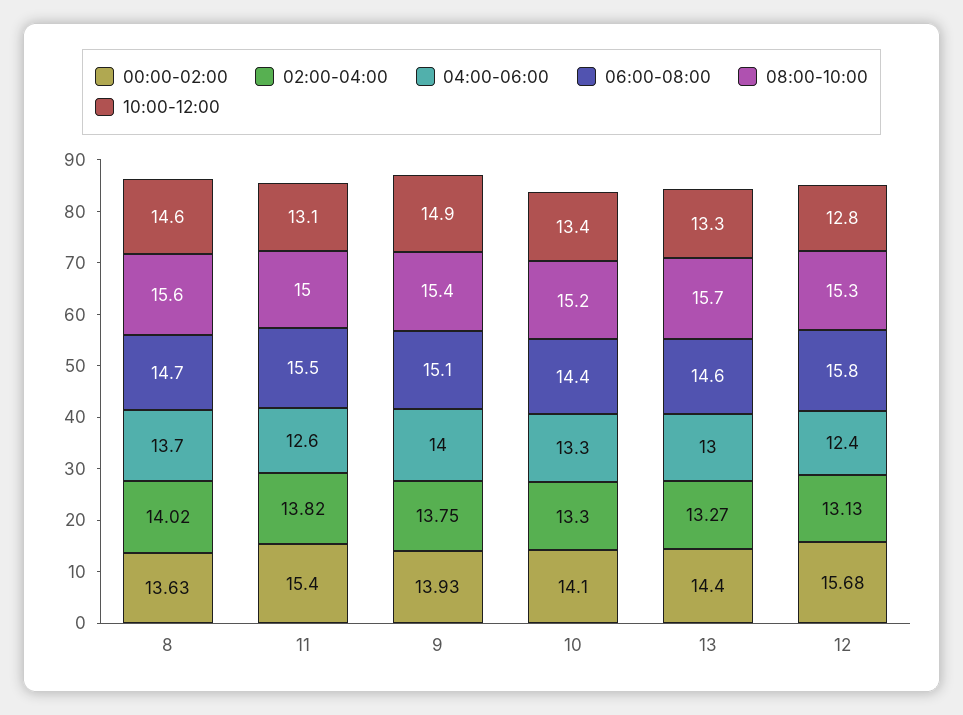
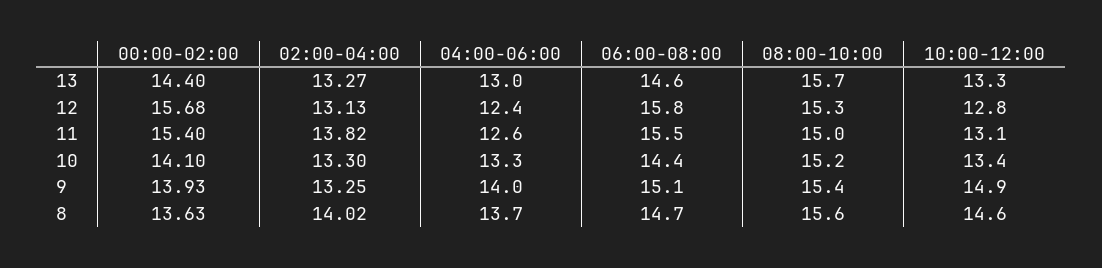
02:00-04:00, 9: 13.75 -> 13.25

